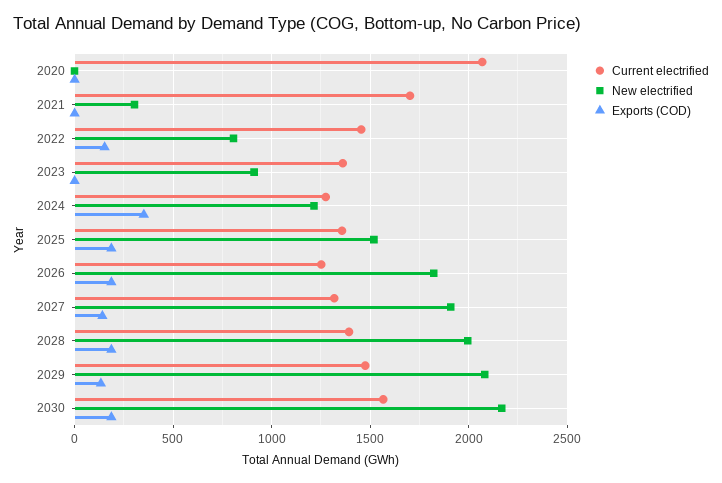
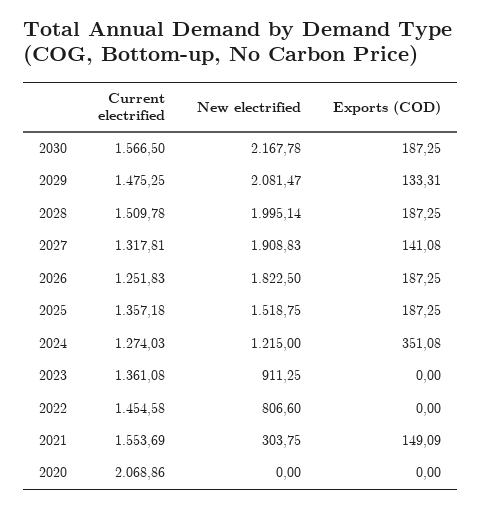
Current electrified, 2021: 1700 -> 1553.69
Exports (COD), 2021: 0 -> 149.09
Exports (COD), 2022: 150 -> 0
Current electrified, 2028: 1400 -> 1509.78

